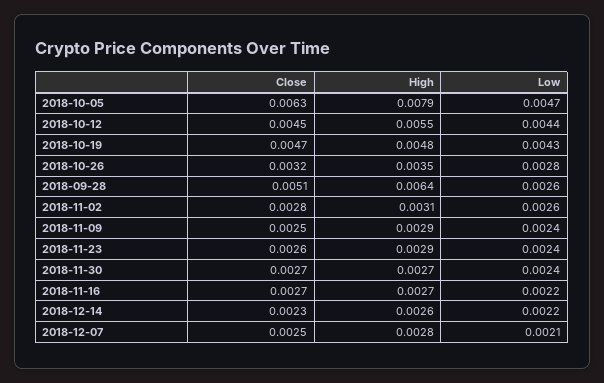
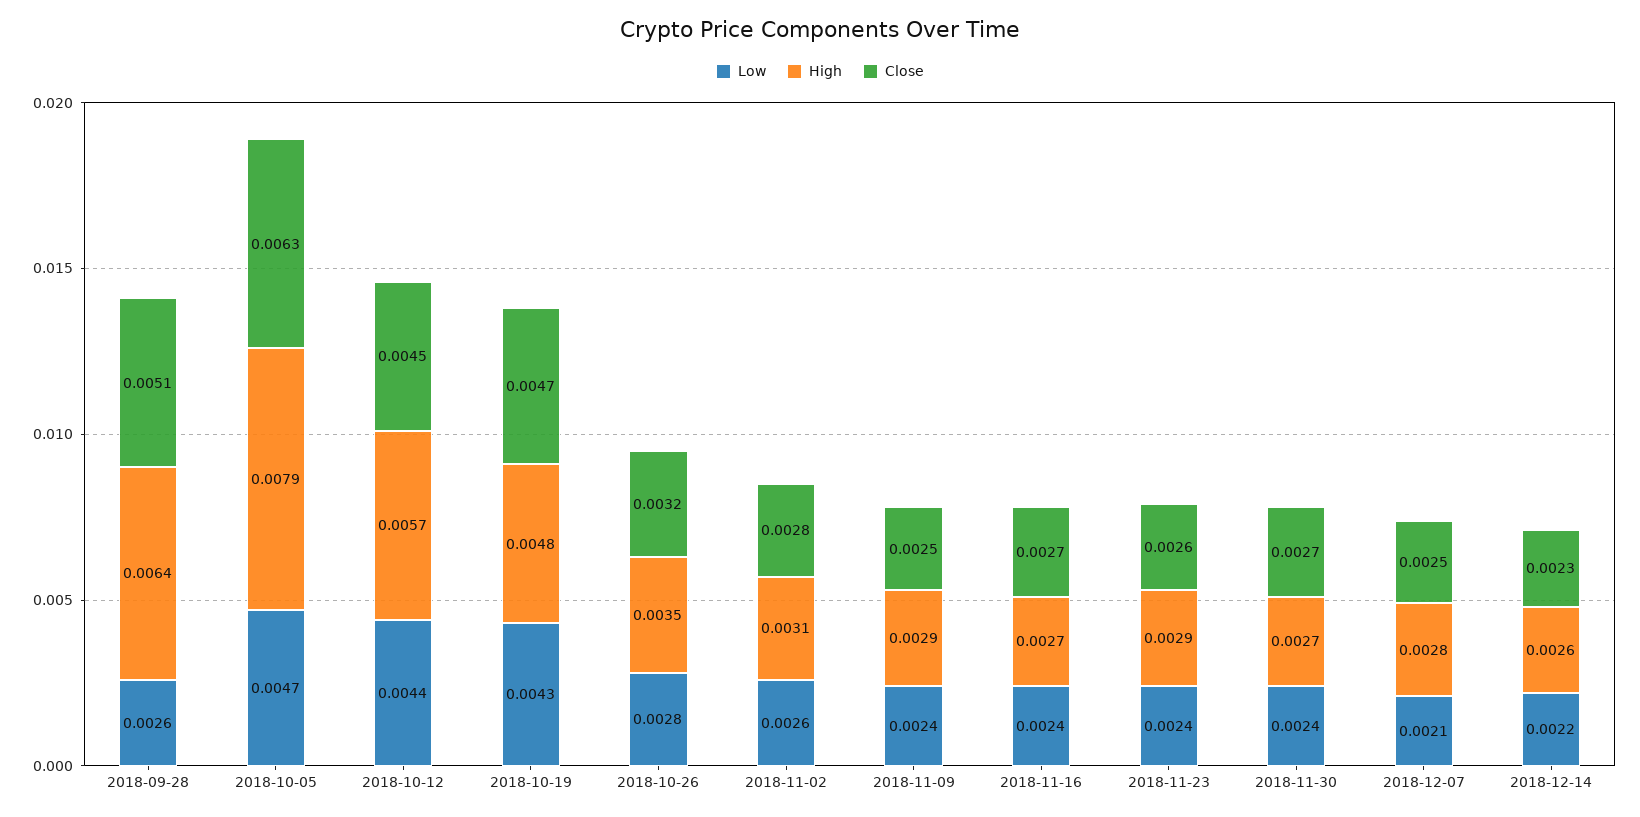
High, 2018-10-12: 0.0055 -> 0.0057
Low, 2018-11-16: 0.0022 -> 0.0024

